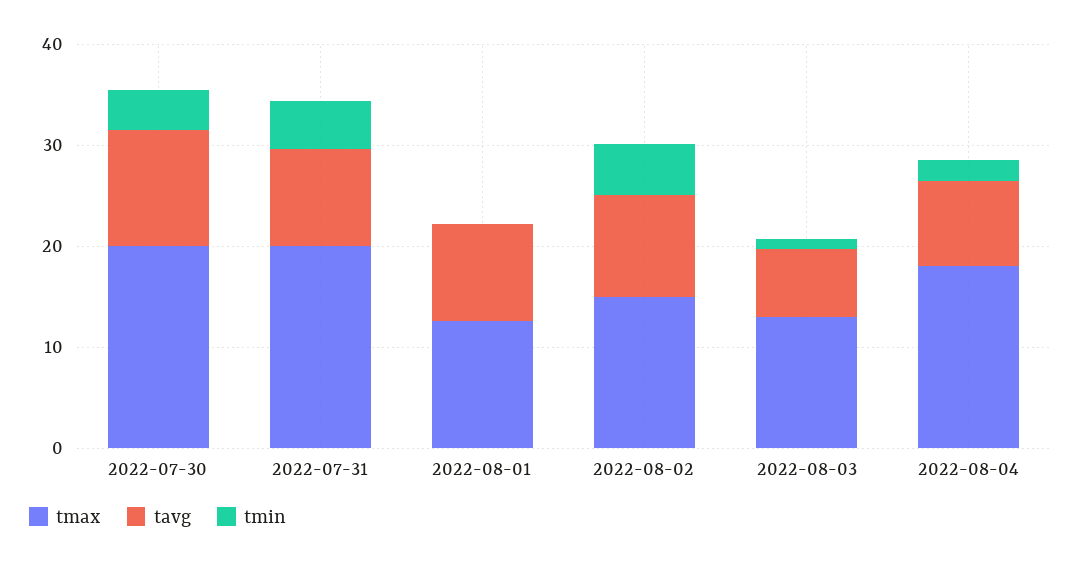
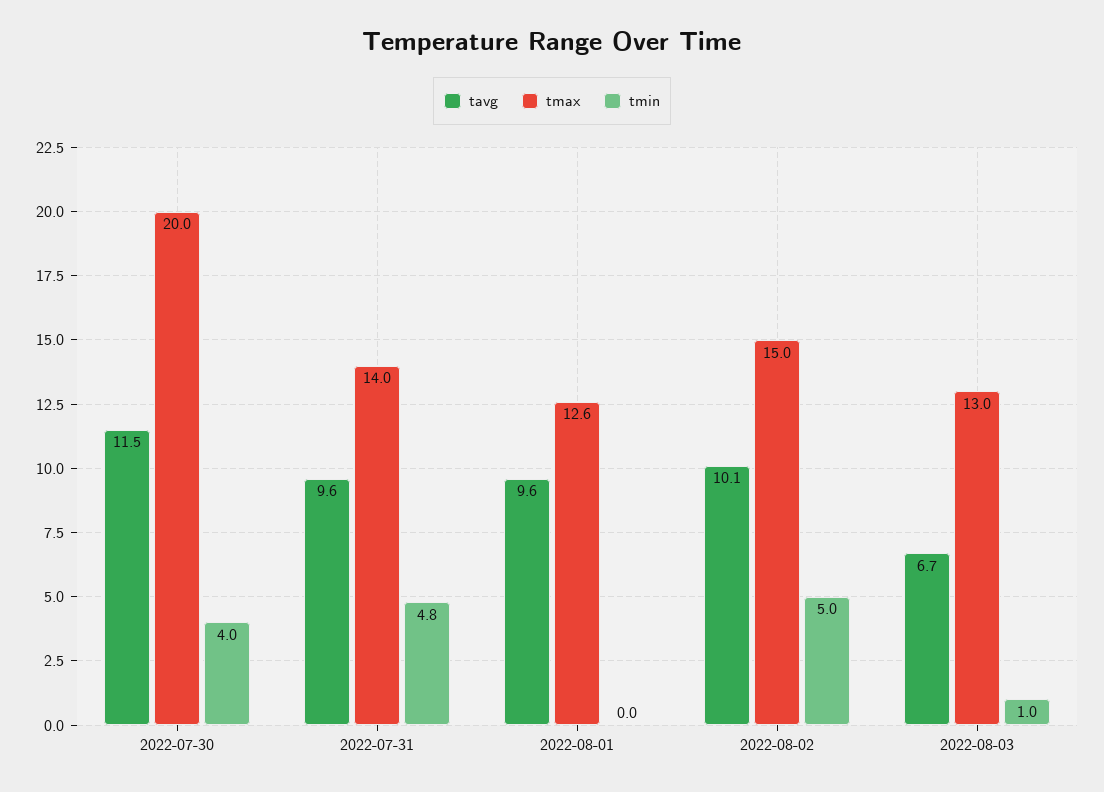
tmax, 2022-07-31: 20 -> 14
tmax, 2022-08-04: 18 -> none
tavg, 2022-08-04: 8 -> none
tmin, 2022-08-04: 2 -> none

